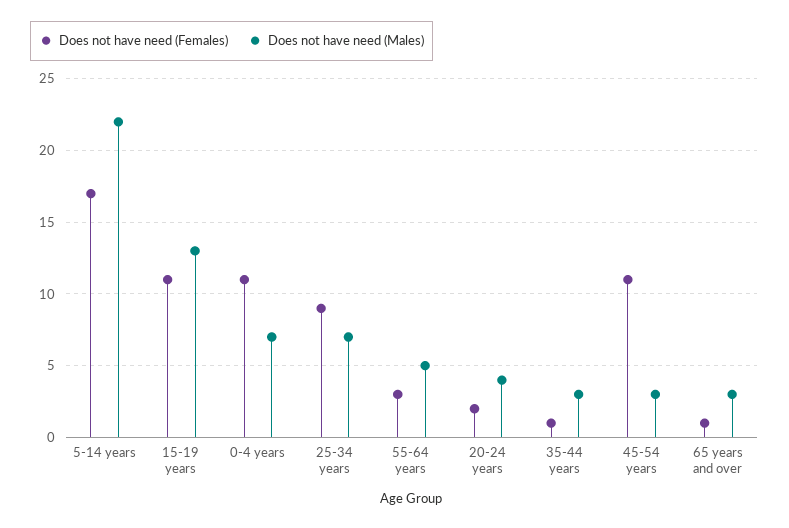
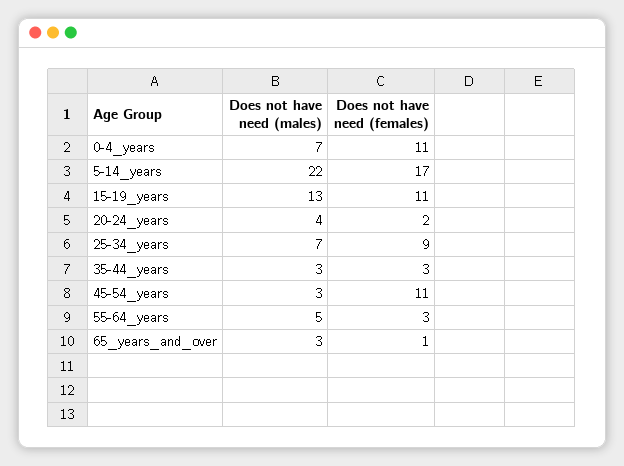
Does not have need (Females), 35-44 years: 1 -> 3

